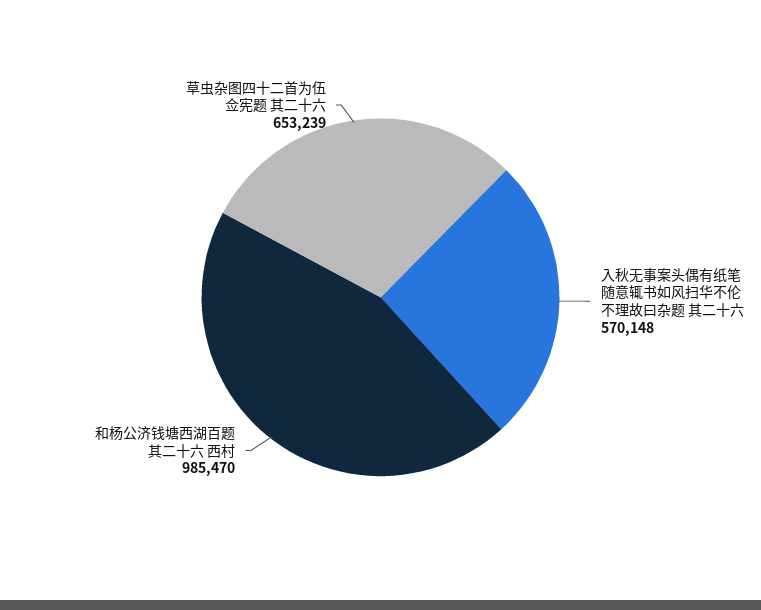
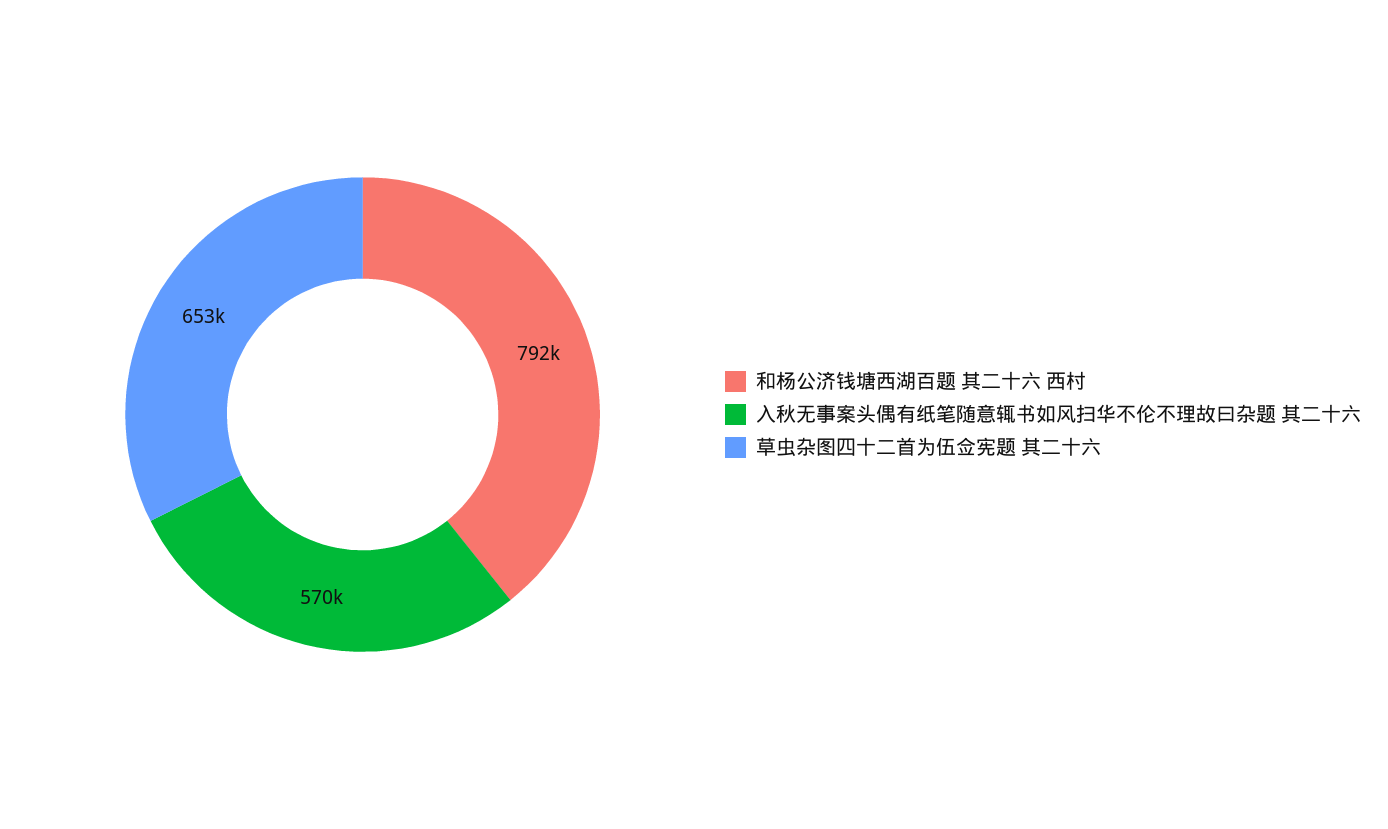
和杨公济钱塘西湖百题 其二十六 西村: 985470 -> 792000

